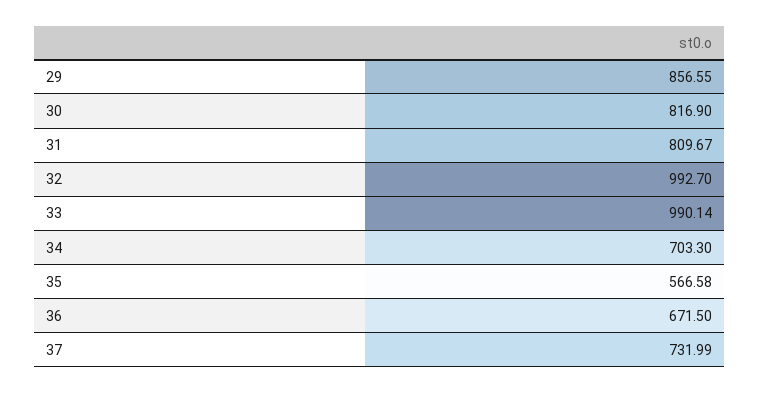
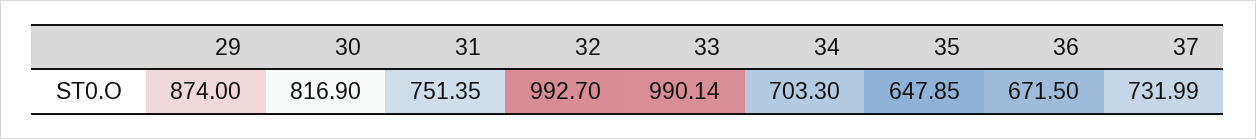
29: 856.55 -> 874
31: 809.67 -> 751.35
35: 566.58 -> 647.85

